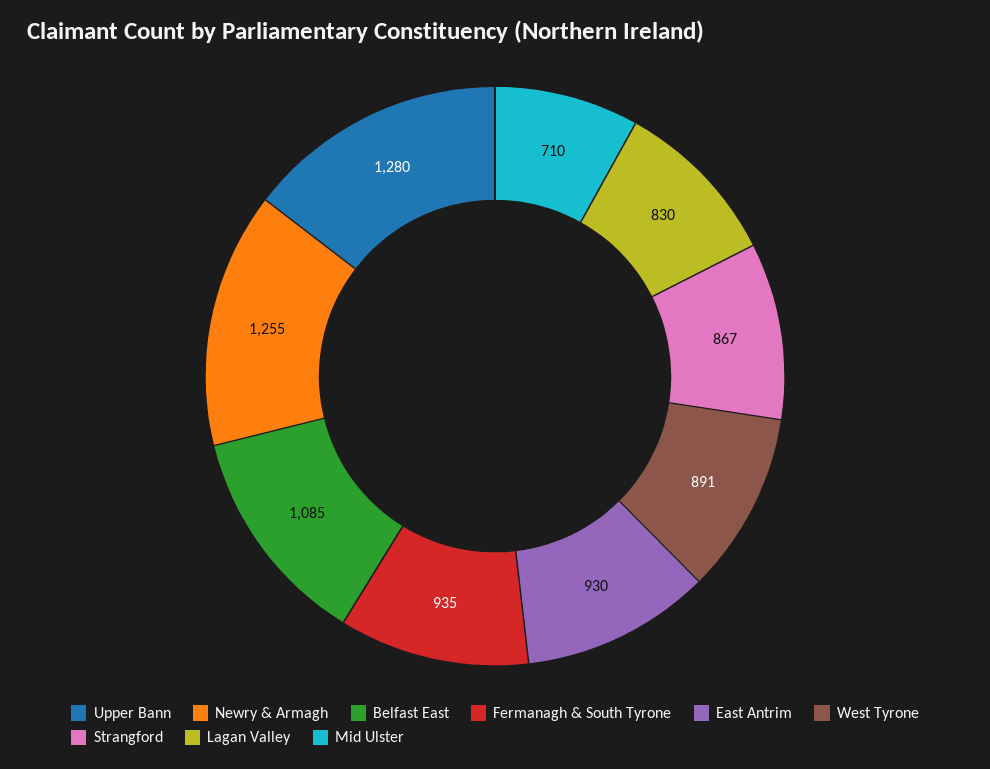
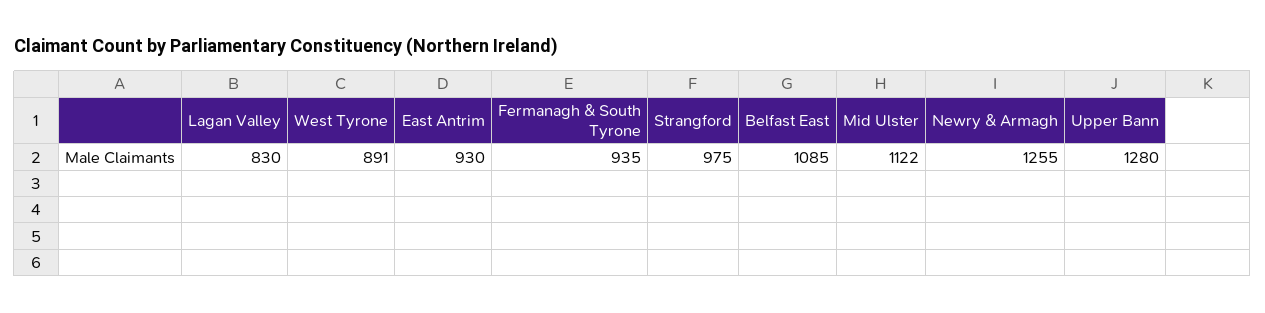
Strangford: 867 -> 975
Mid Ulster: 710 -> 1122

